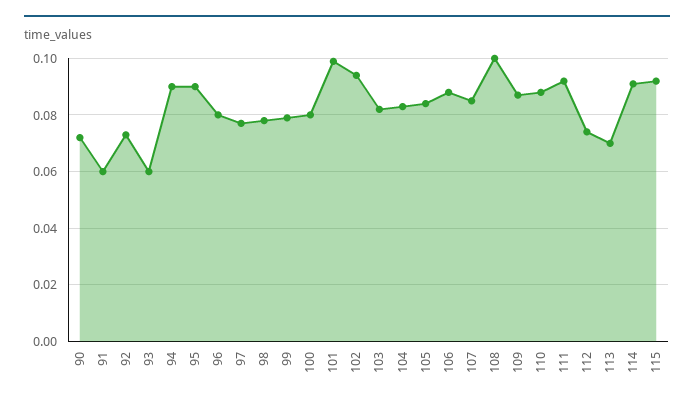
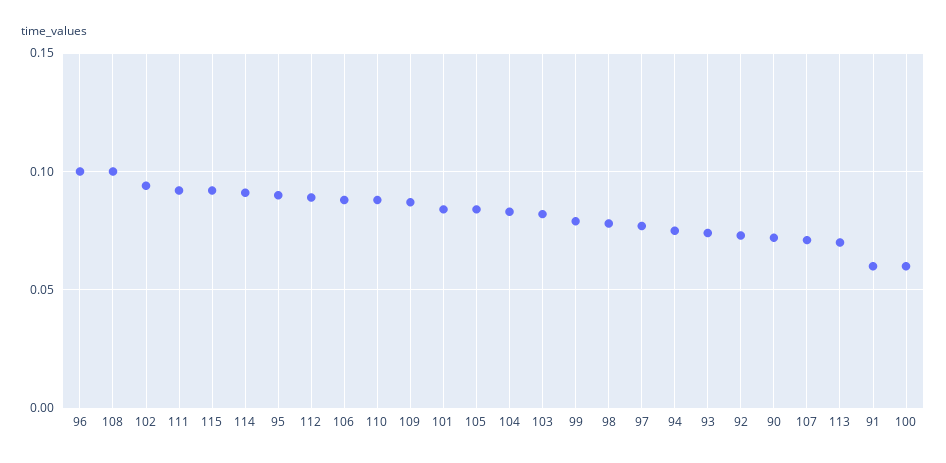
93: 0.06 -> 0.075
94: 0.09 -> 0.075
96: 0.08 -> 0.1
100: 0.08 -> 0.06
101: 0.1 -> 0.085
107: 0.085 -> 0.07
112: 0.075 -> 0.09

